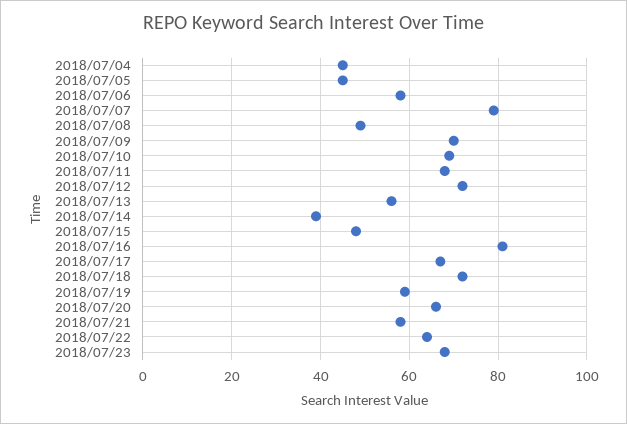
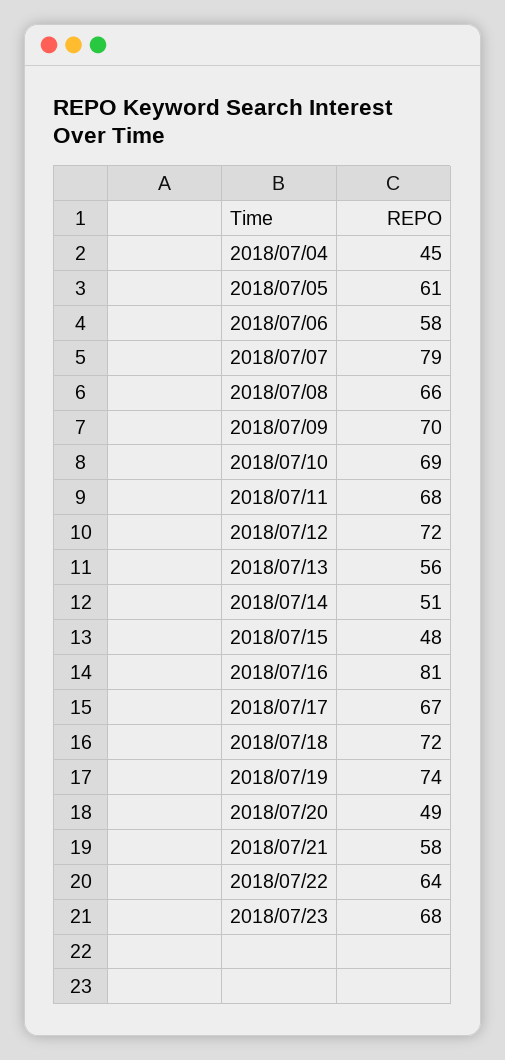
2018/07/05: 45 -> 61
2018/07/08: 50 -> 66
2018/07/14: 40 -> 51
2018/07/19: 60 -> 74
2018/07/20: 65 -> 49

